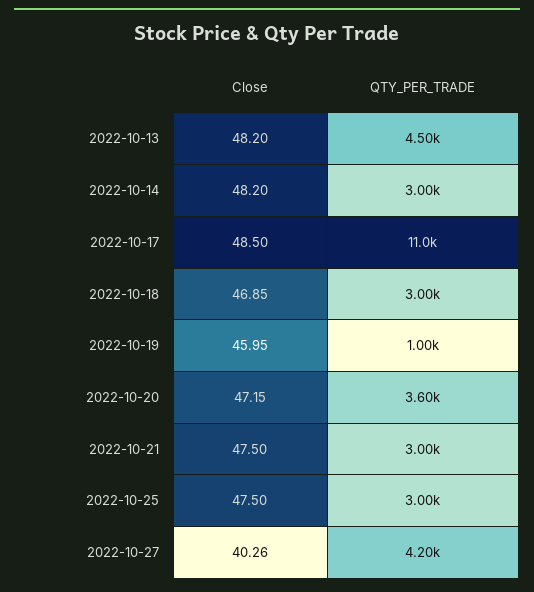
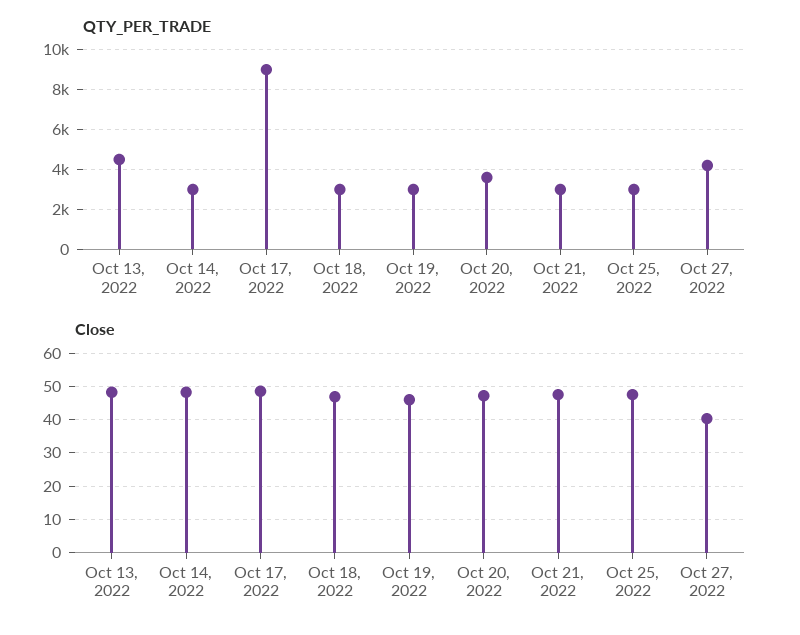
QTY_PER_TRADE, 2022-10-17: 11000 -> 9000
QTY_PER_TRADE, 2022-10-19: 1000 -> 3000

